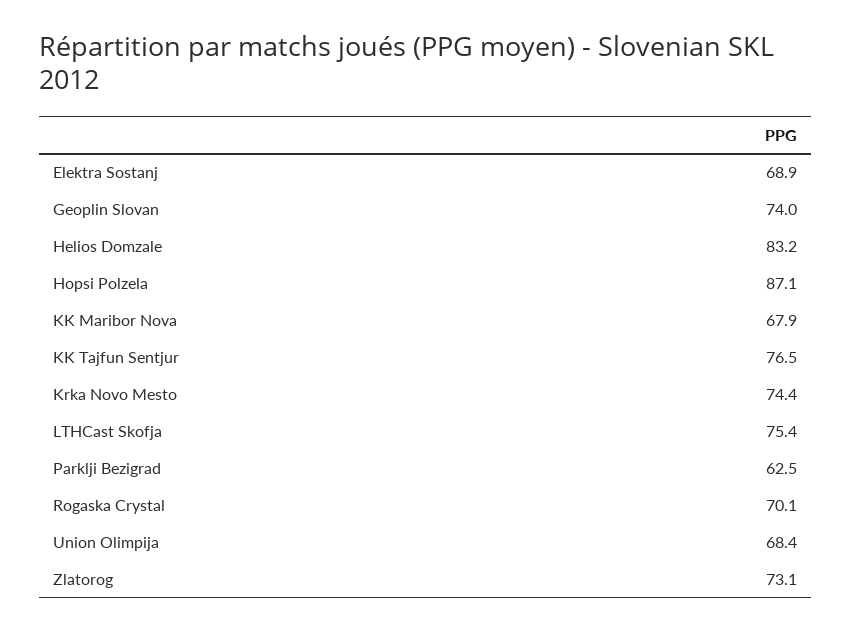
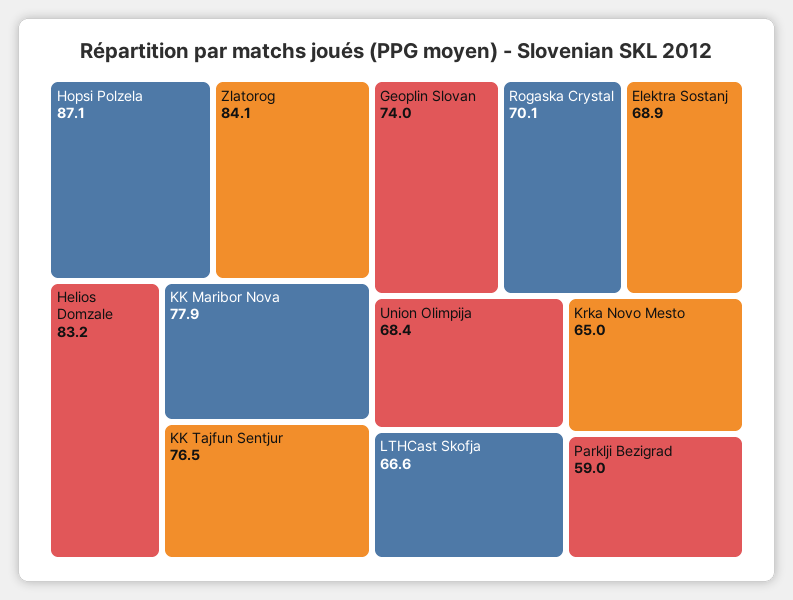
KK Maribor Nova: 67.9 -> 77.9
Krka Novo Mesto: 74.4 -> 65
LTHCast Skofja: 75.4 -> 66.6
Parklji Bezigrad: 62.5 -> 59
Zlatorog: 73.1 -> 84.1

